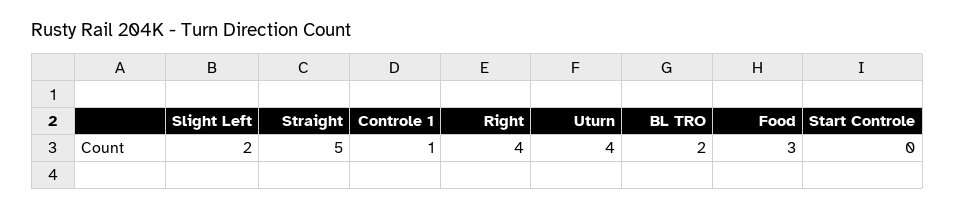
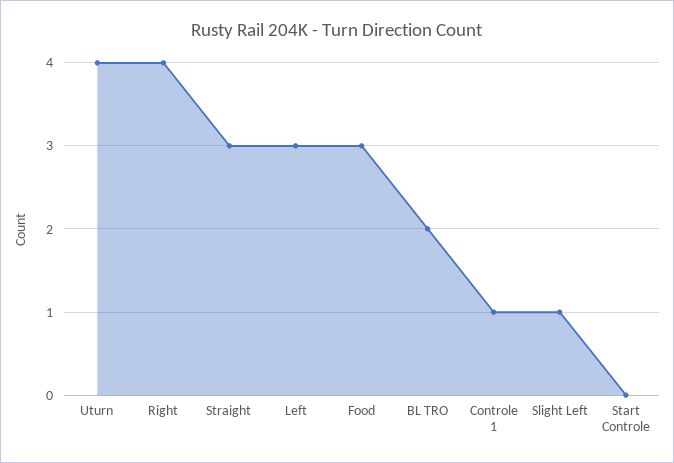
Slight Left: 2 -> 1
Straight: 5 -> 3
Left: none -> 3

